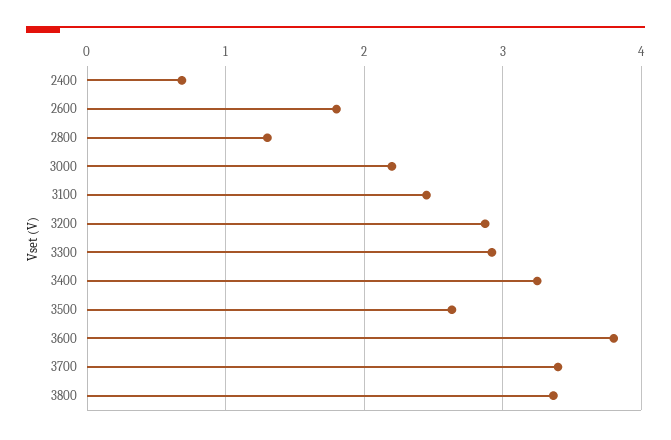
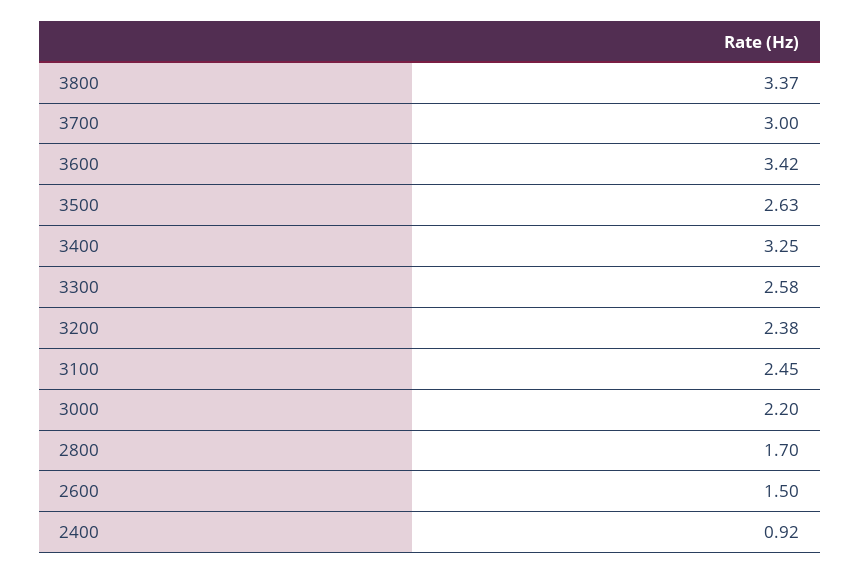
2400: 0.7 -> 0.92
2600: 1.8 -> 1.5
2800: 1.3 -> 1.7
3200: 2.9 -> 2.38
3300: 2.9 -> 2.58
3600: 3.8 -> 3.42
3700: 3.4 -> 3

